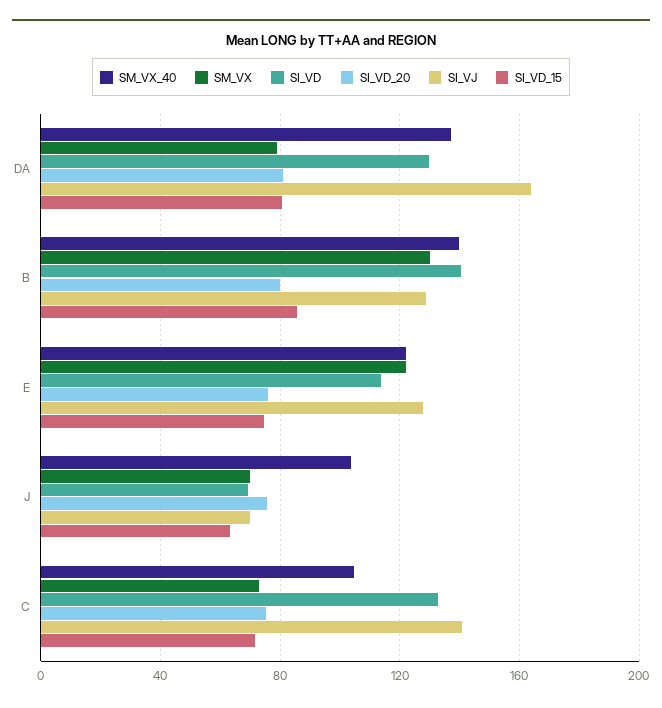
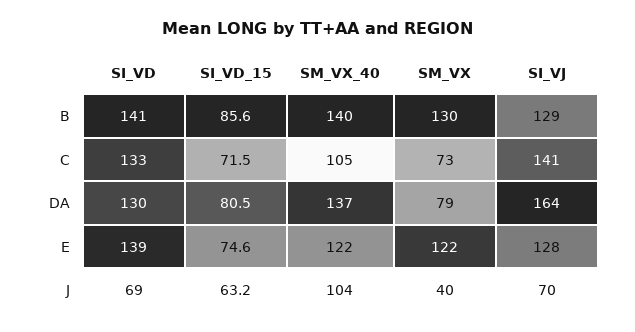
SI_VD_20, DA: 80 -> none
SI_VD_20, B: 80 -> none
SI_VD, E: 115 -> 139
SI_VD_20, E: 75 -> none
SM_VX, J: 70 -> 40
SI_VD_20, J: 75 -> none
SI_VD_20, C: 75 -> none

